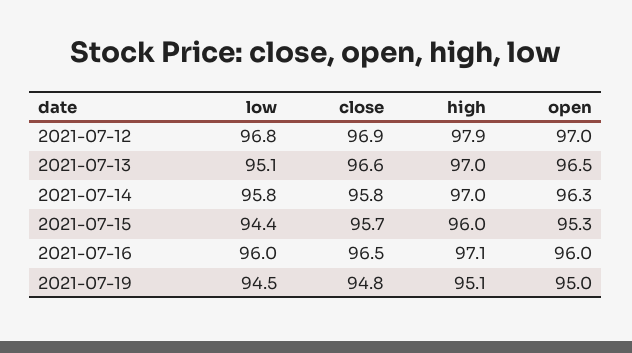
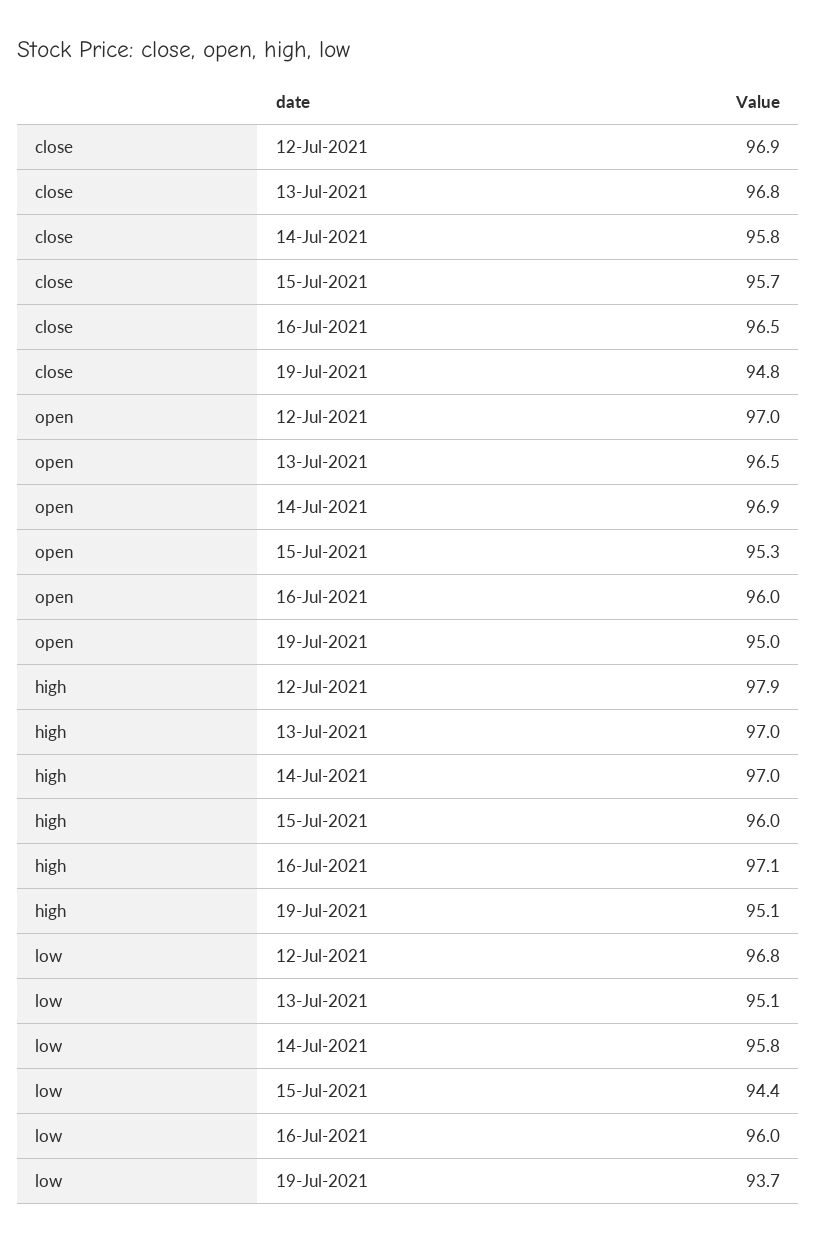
close, 2021-07-13: 96.6 -> 96.8
open, 2021-07-14: 96.3 -> 96.9
low, 2021-07-19: 94.5 -> 93.7

